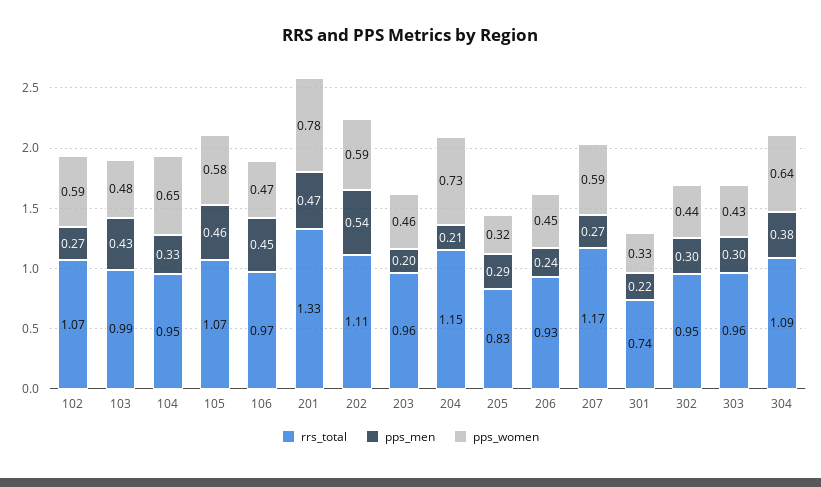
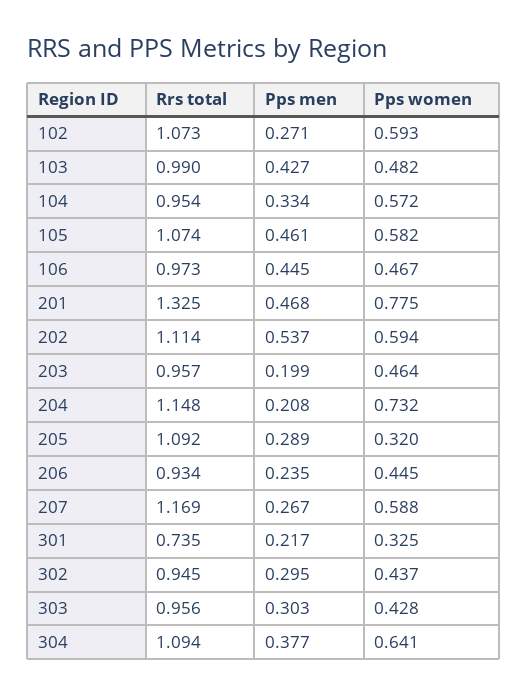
pps_women, 104: 0.65 -> 0.572
rrs_total, 205: 0.83 -> 1.092

